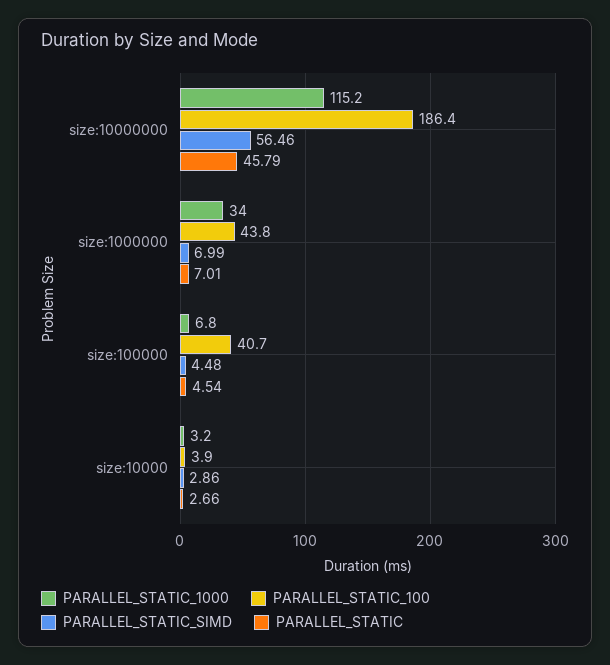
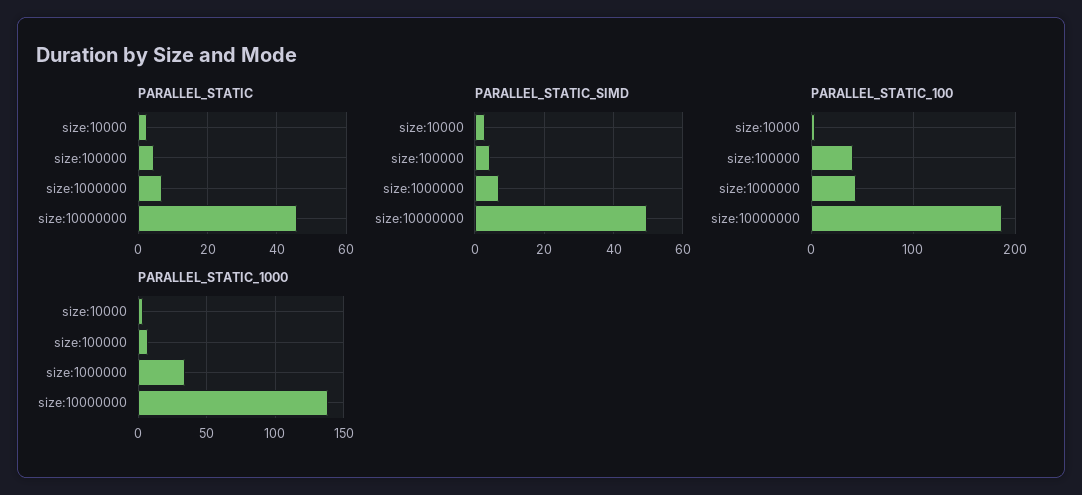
PARALLEL_STATIC_1000, size:10000000: 115.2 -> 140
PARALLEL_STATIC_SIMD, size:10000000: 56.46 -> 50

